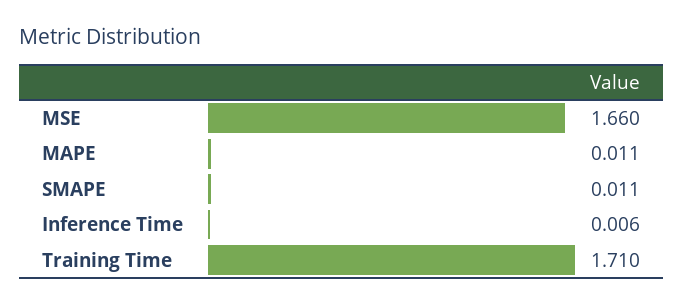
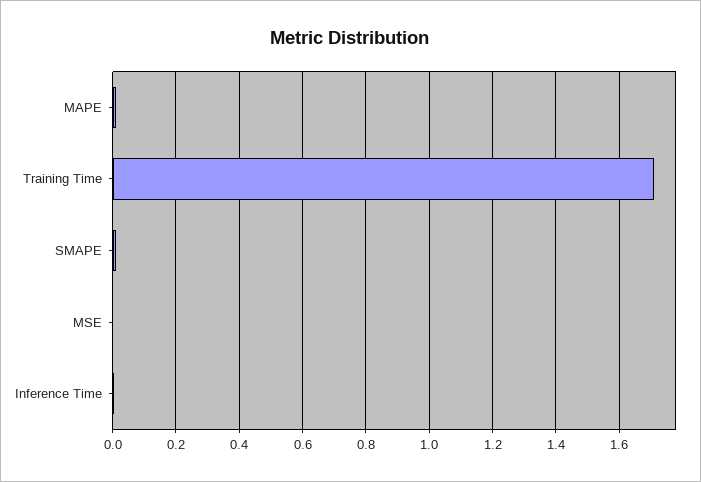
MSE: 1.66 -> 0

